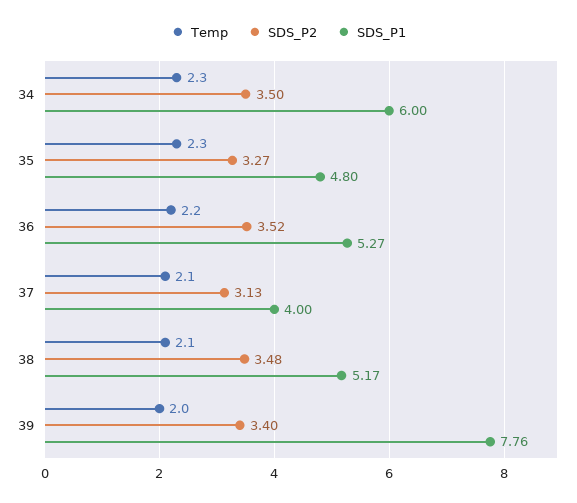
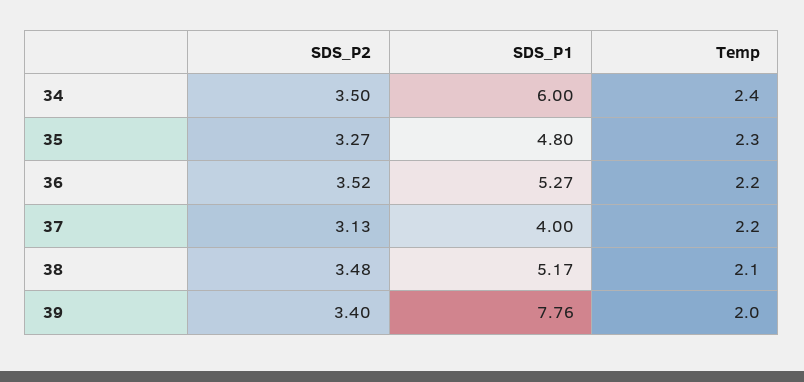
Temp, 34: 2.3 -> 2.4
Temp, 37: 2.1 -> 2.2

